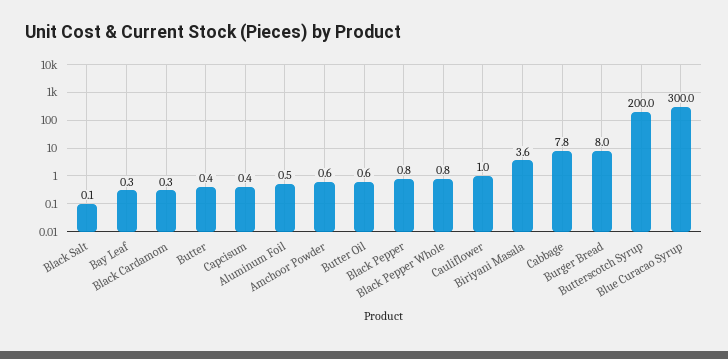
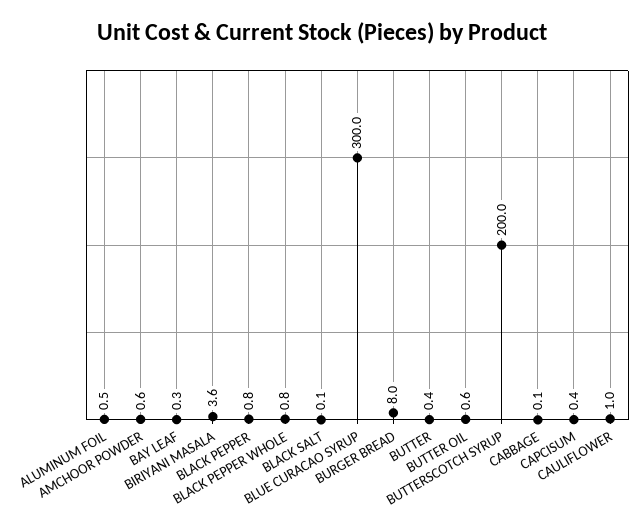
Black Cardamom: 0.3 -> none
Cabbage: 7.8 -> 0.1

